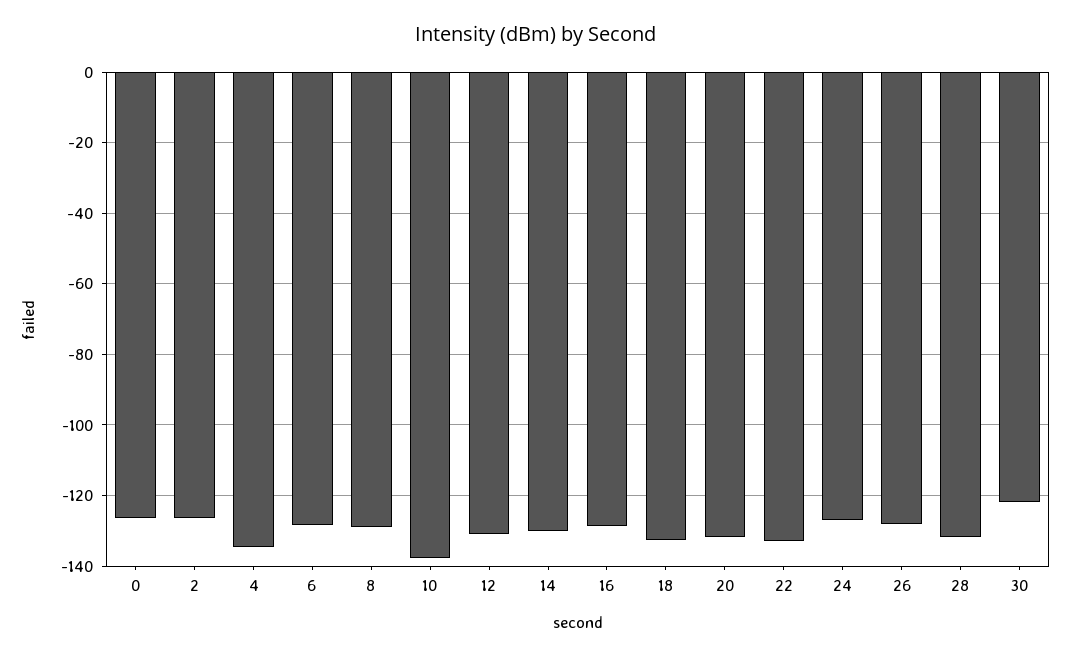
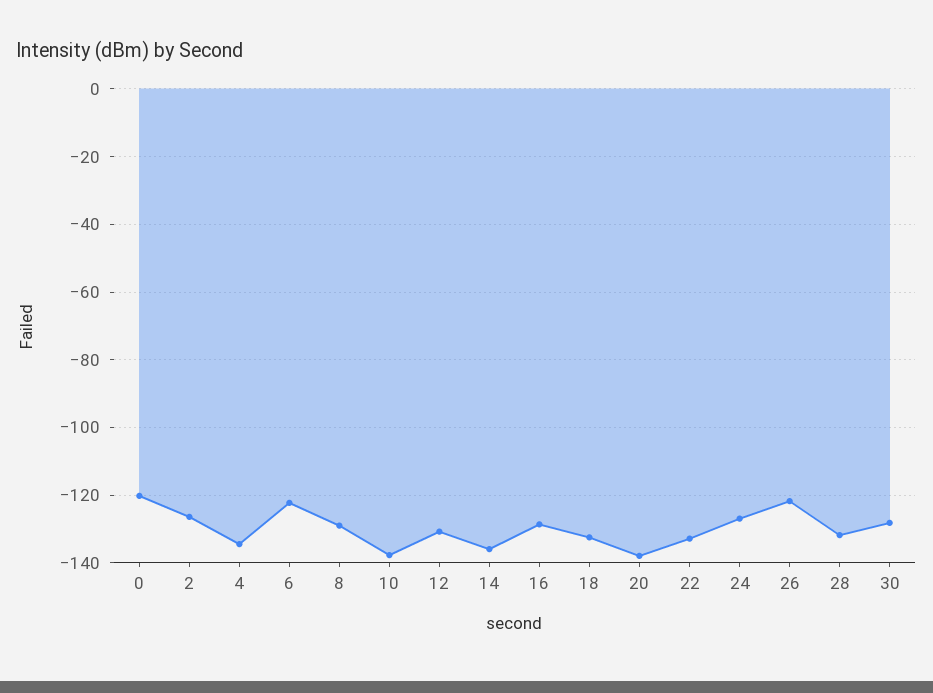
0: -126 -> -120
6: -128 -> -122
14: -130 -> -136
20: -132 -> -138
26: -128 -> -122
30: -122 -> -128

